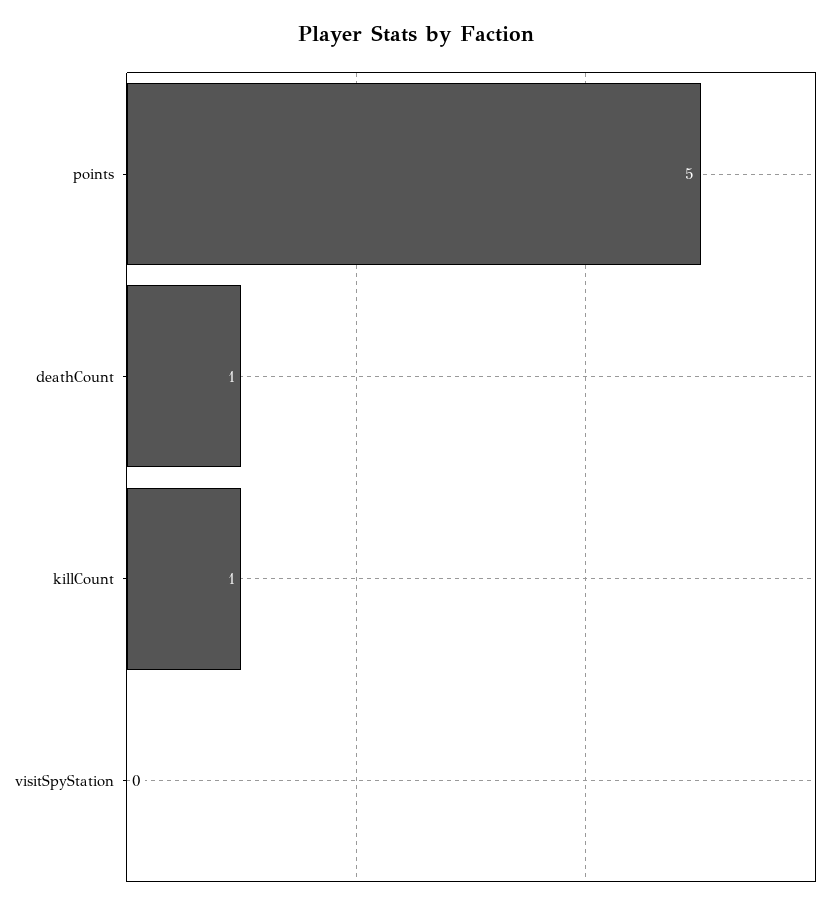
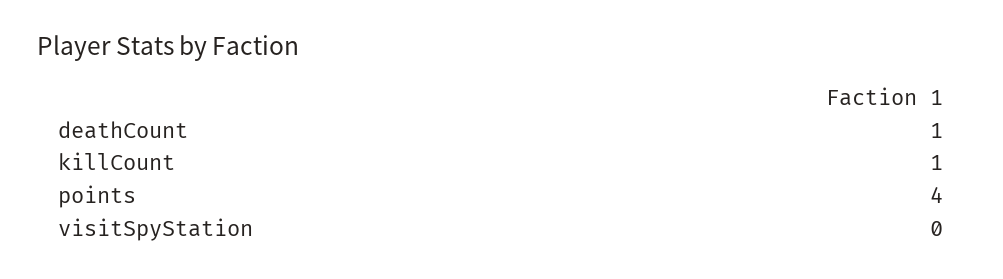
points: 5 -> 4

